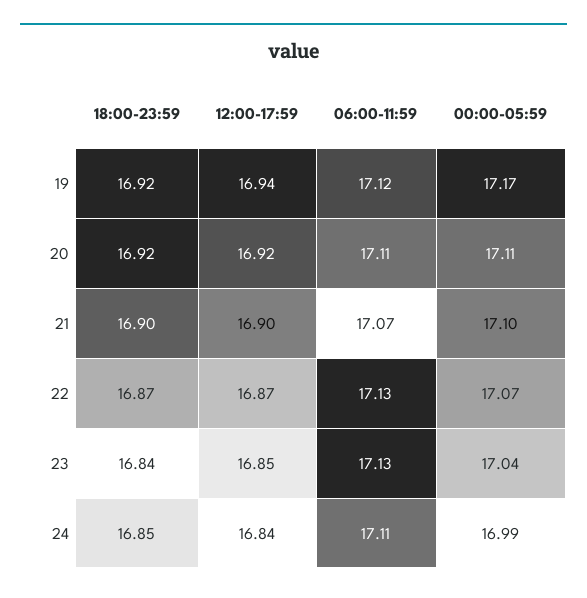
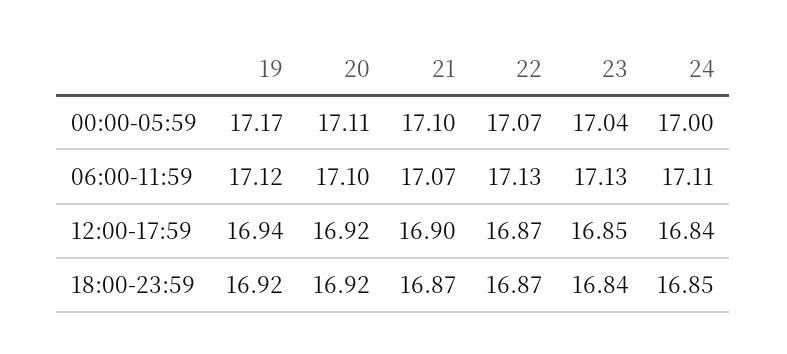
06:00-11:59, 20: 17.11 -> 17.1
18:00-23:59, 21: 16.9 -> 16.87
00:00-05:59, 24: 16.99 -> 17

